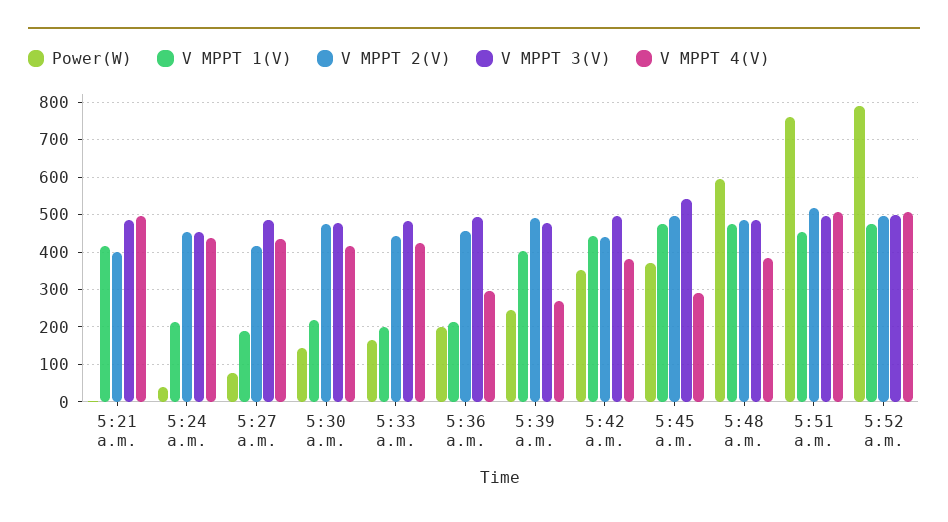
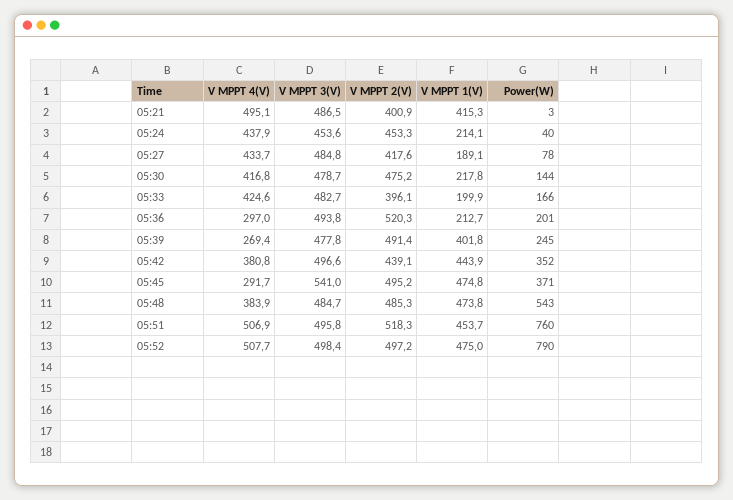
V MPPT 2(V), 5:33 a.m.: 440 -> 396.1
V MPPT 2(V), 5:36 a.m.: 460 -> 520.3
Power(W), 5:48 a.m.: 600 -> 543

